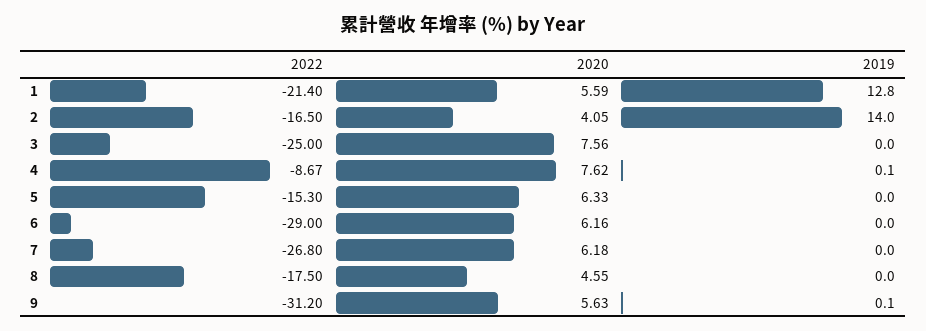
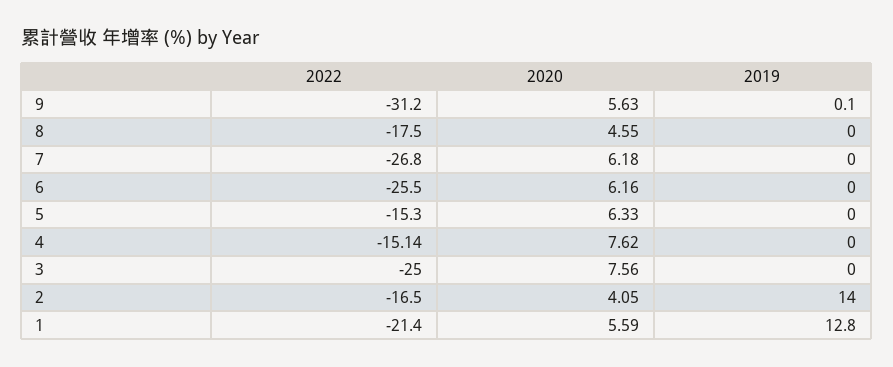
2022, 4: -8.67 -> -15.14
2019, 4: 0.1 -> 0
2022, 6: -29 -> -25.5

